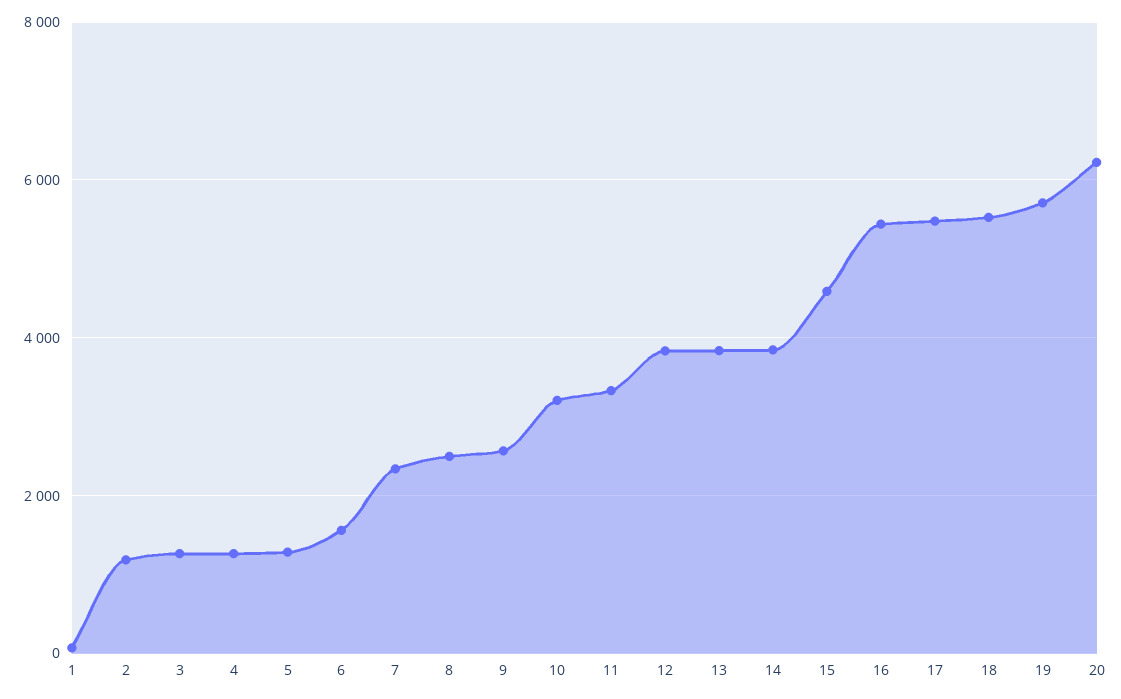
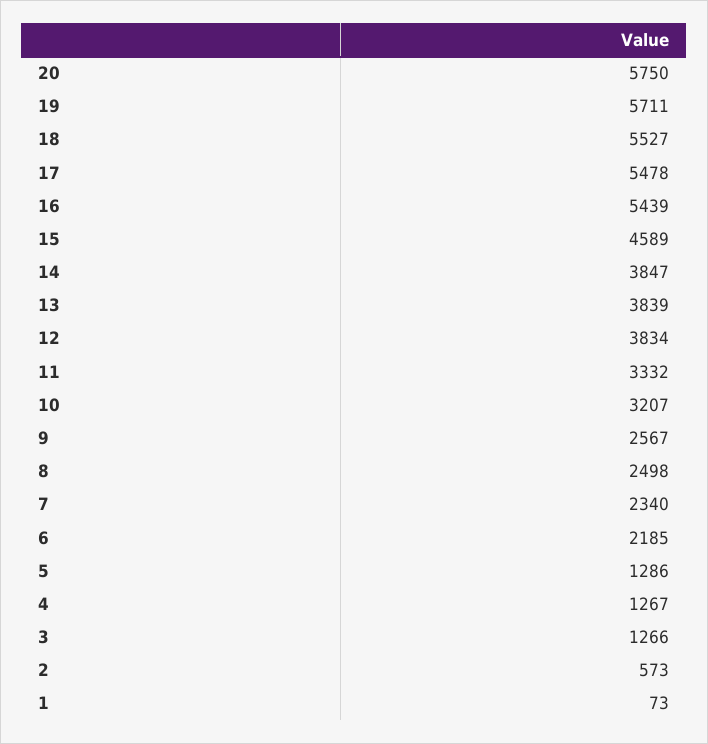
2: 1200 -> 573
6: 1600 -> 2185
20: 6200 -> 5750

